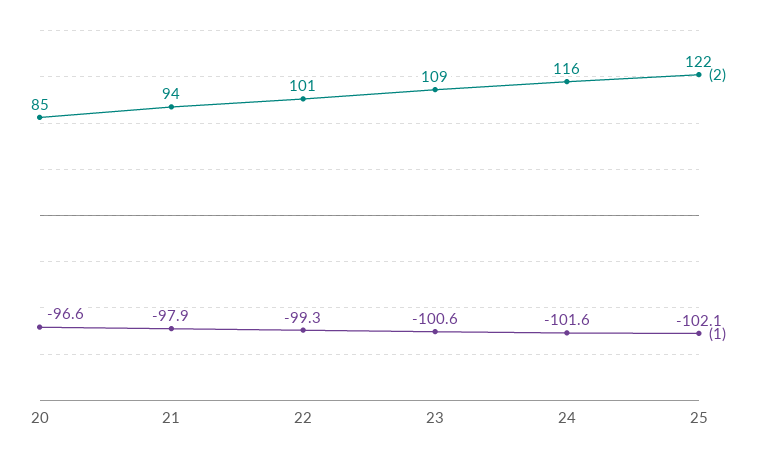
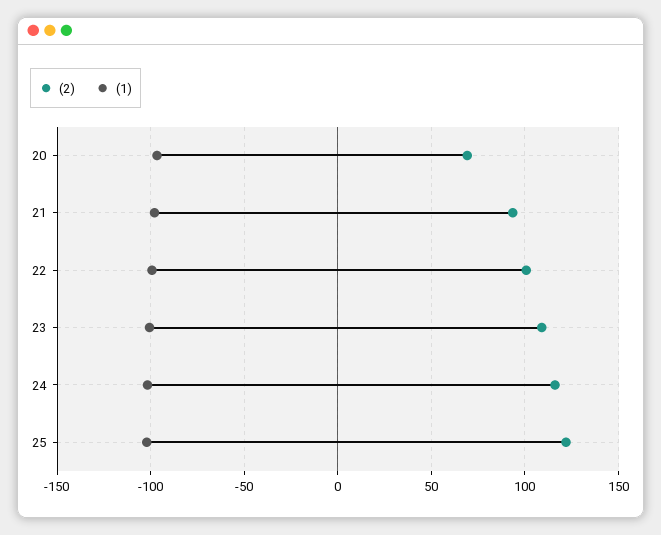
(2), 20: 85 -> 70

